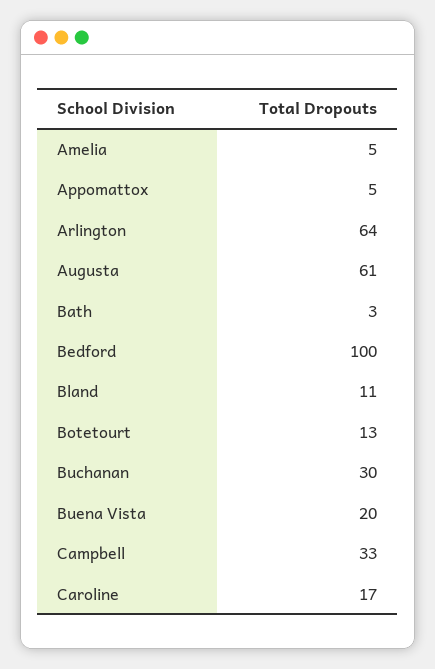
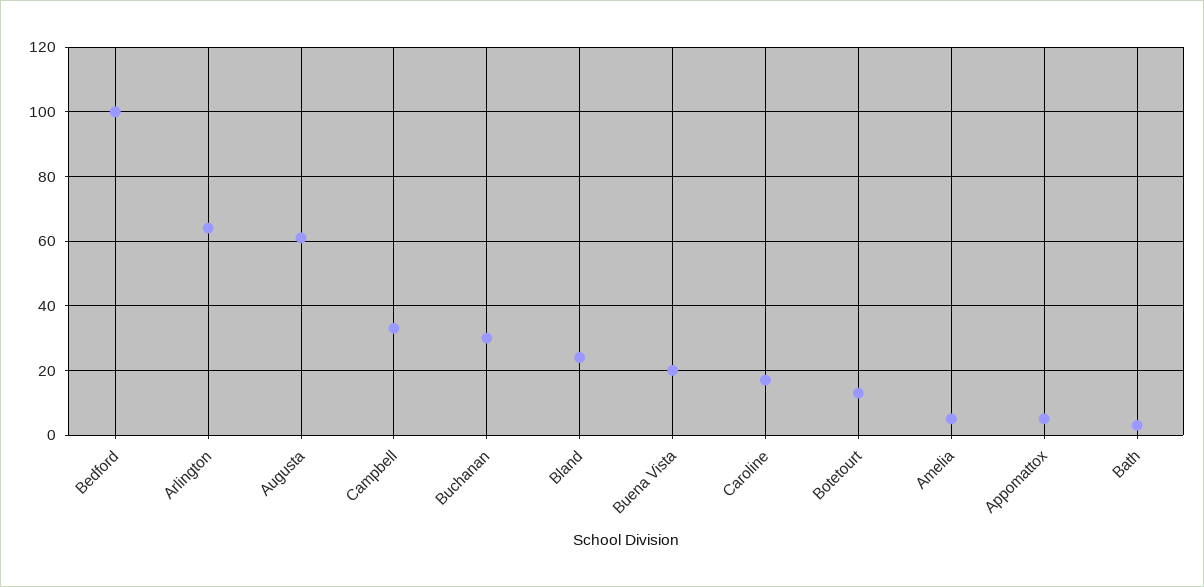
Bland: 11 -> 25

